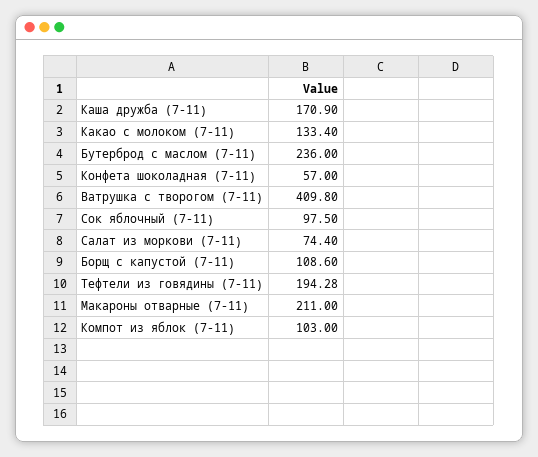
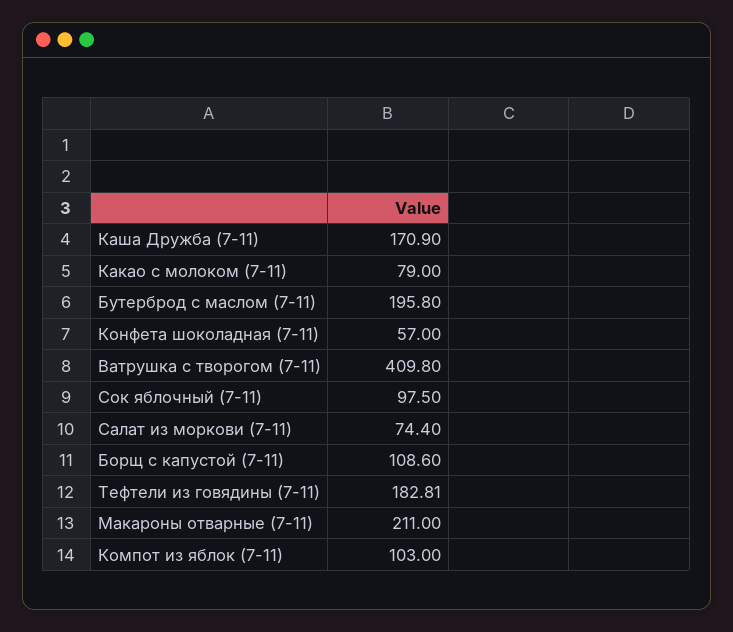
Какао с молоком (7-11): 133.4 -> 79
Бутерброд с маслом (7-11): 236 -> 195.8
Тефтели из говядины (7-11): 194.28 -> 182.81

